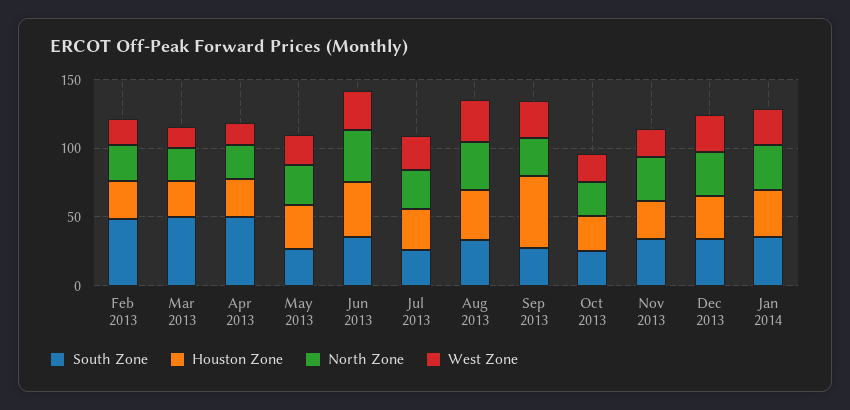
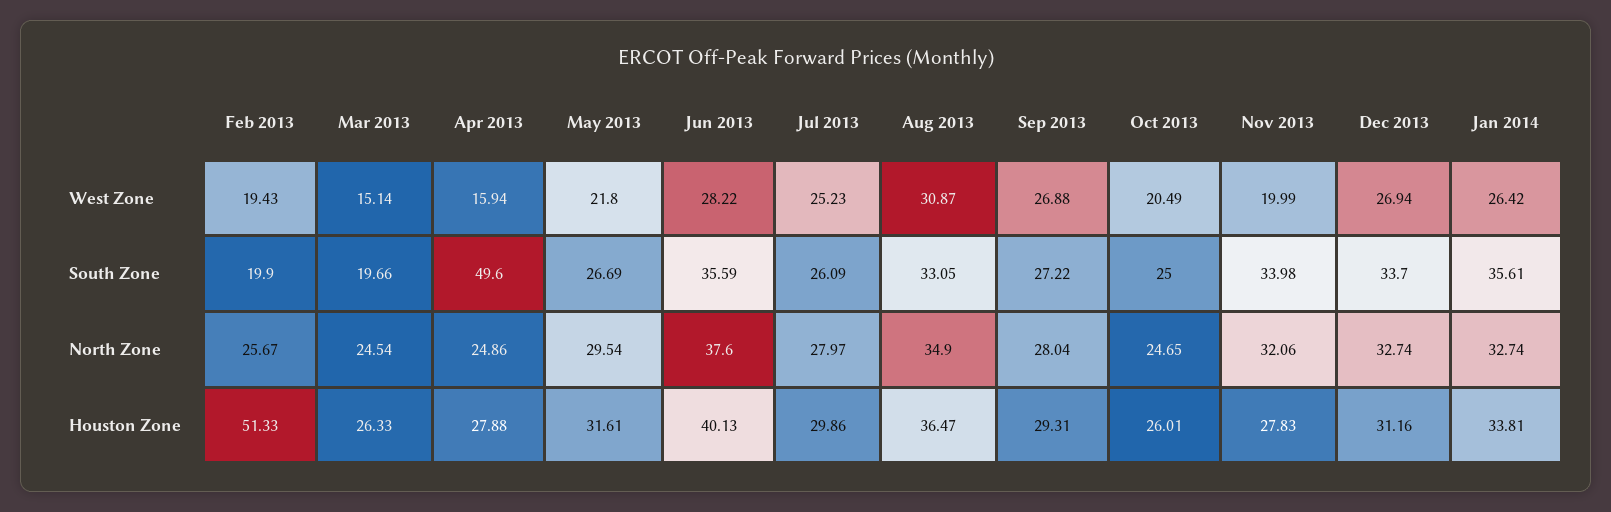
South Zone, Feb 2013: 50 -> 19.9
Houston Zone, Feb 2013: 30 -> 51.33
South Zone, Mar 2013: 50 -> 19.66
Houston Zone, Sep 2013: 50 -> 29.31

